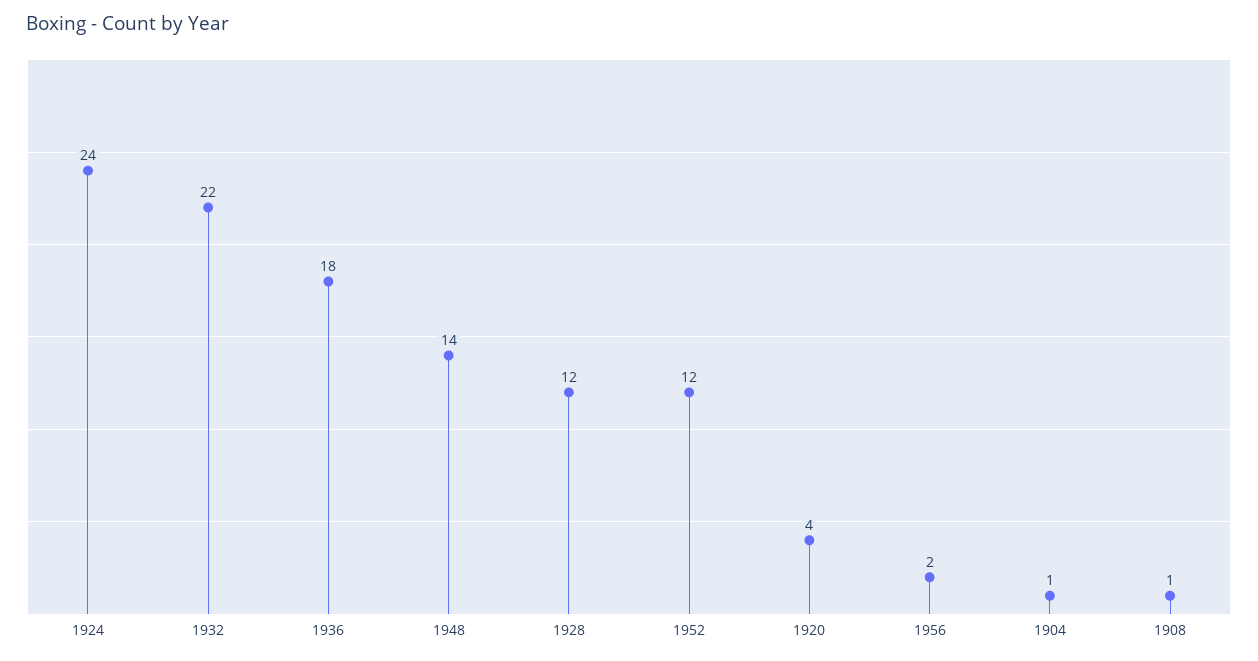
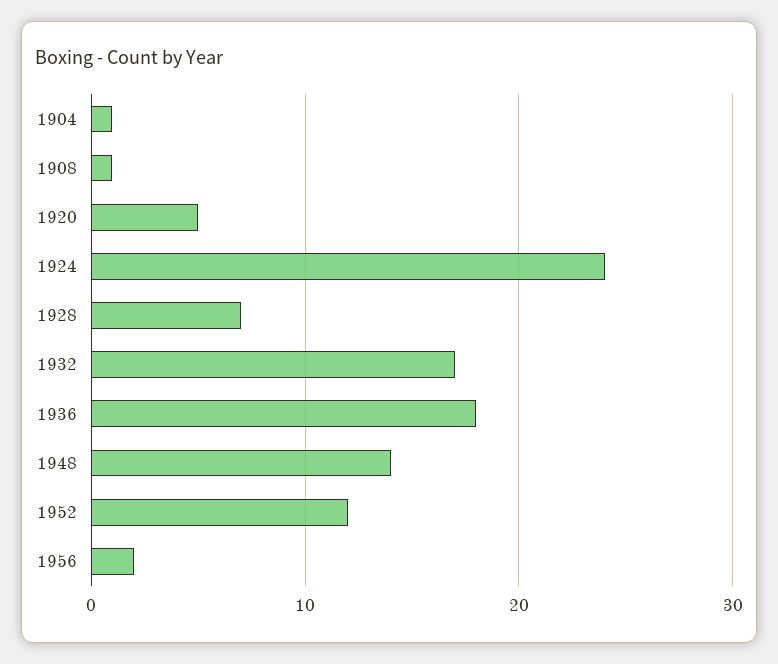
1932: 22 -> 17
1928: 12 -> 7
1920: 4 -> 5

